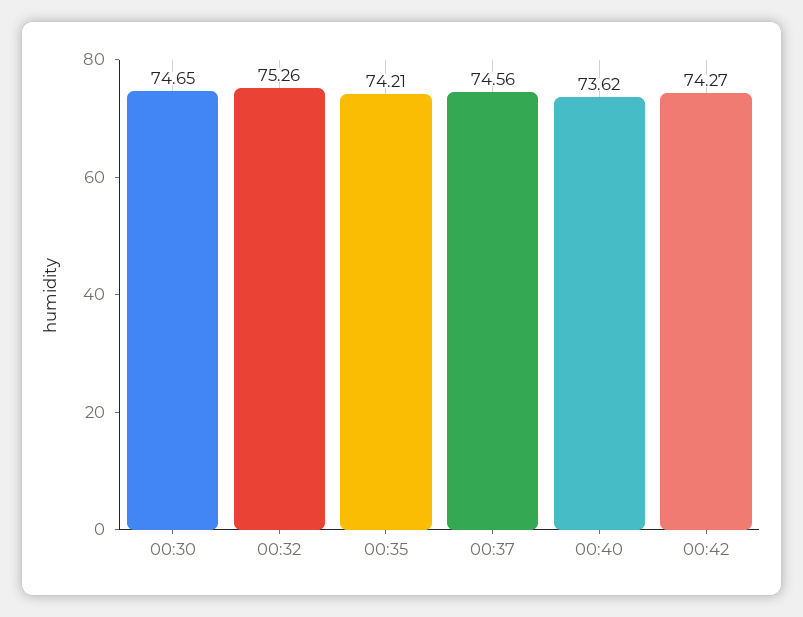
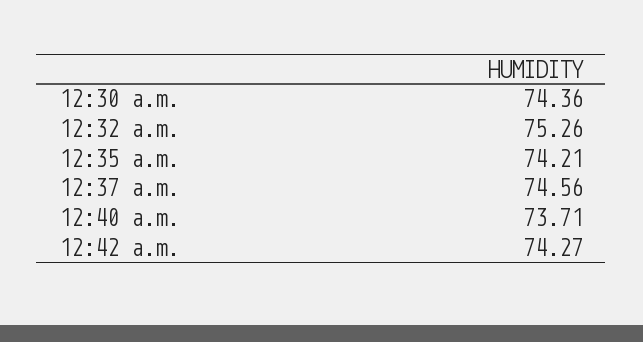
00:30: 74.65 -> 74.36
00:40: 73.62 -> 73.71

